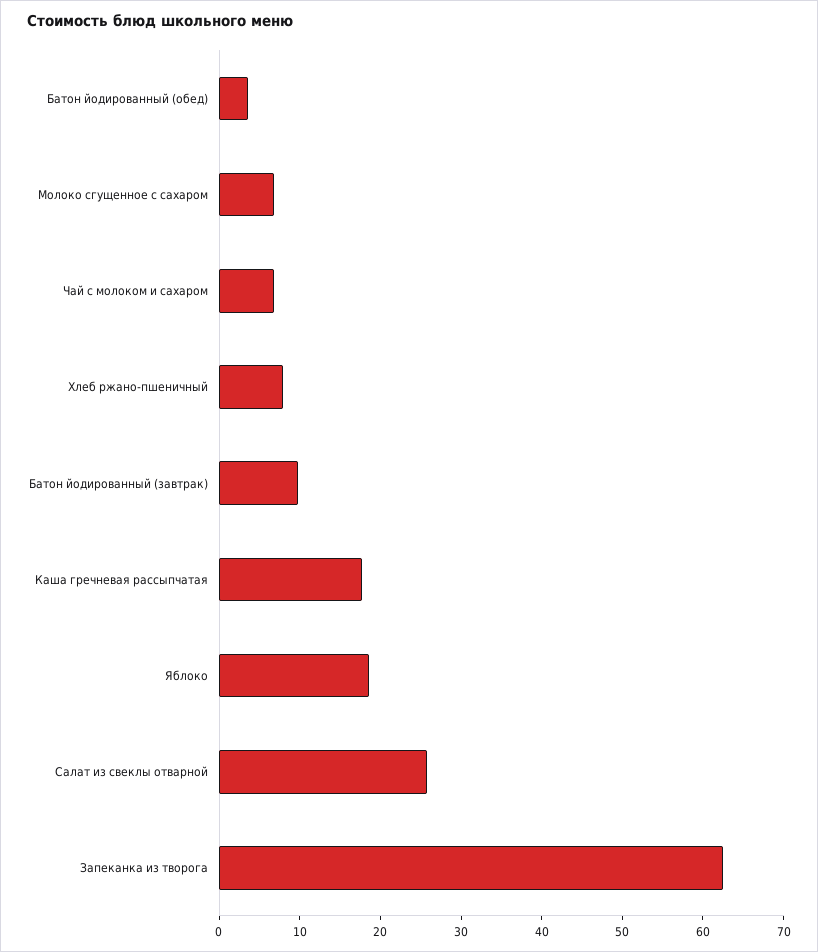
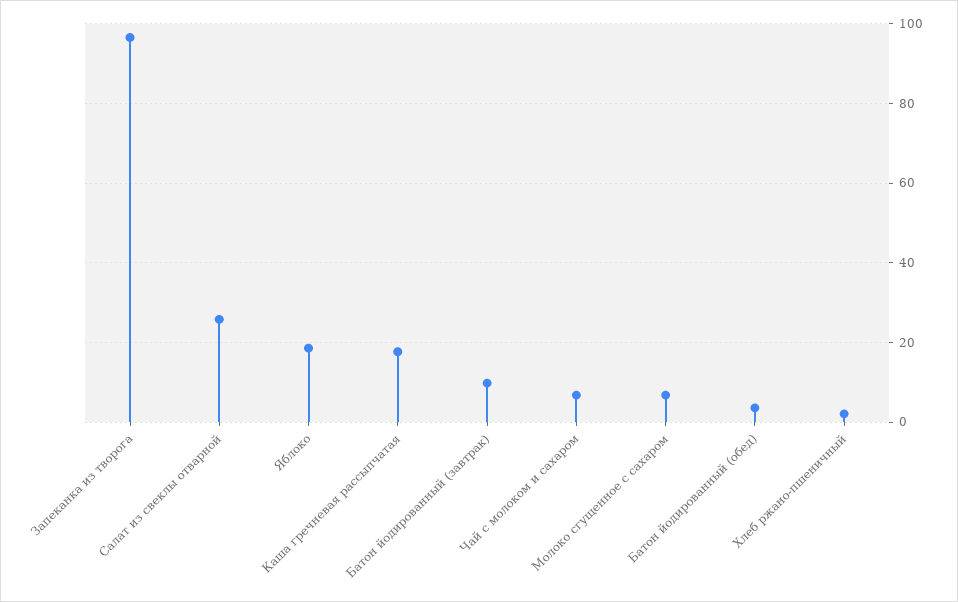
Хлеб ржано-пшеничный: 8 -> 2
Запеканка из творога: 62 -> 96

